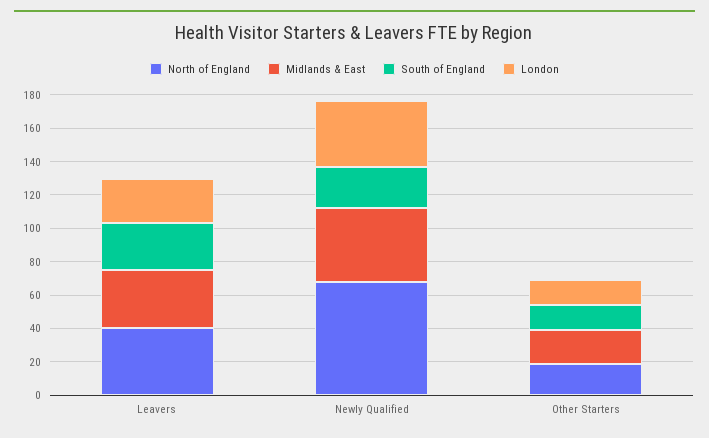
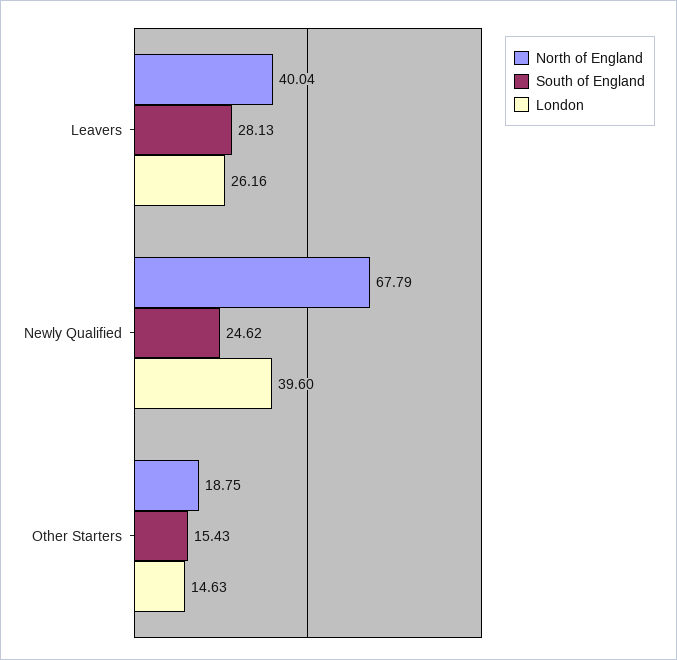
Midlands & East, Leavers: 35 -> none
Midlands & East, Newly Qualified: 45 -> none
Midlands & East, Other Starters: 20 -> none

